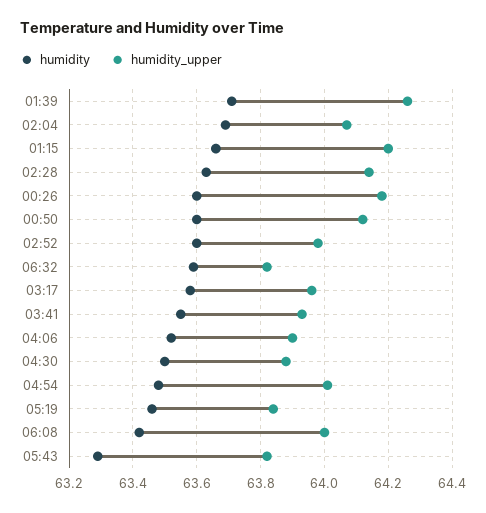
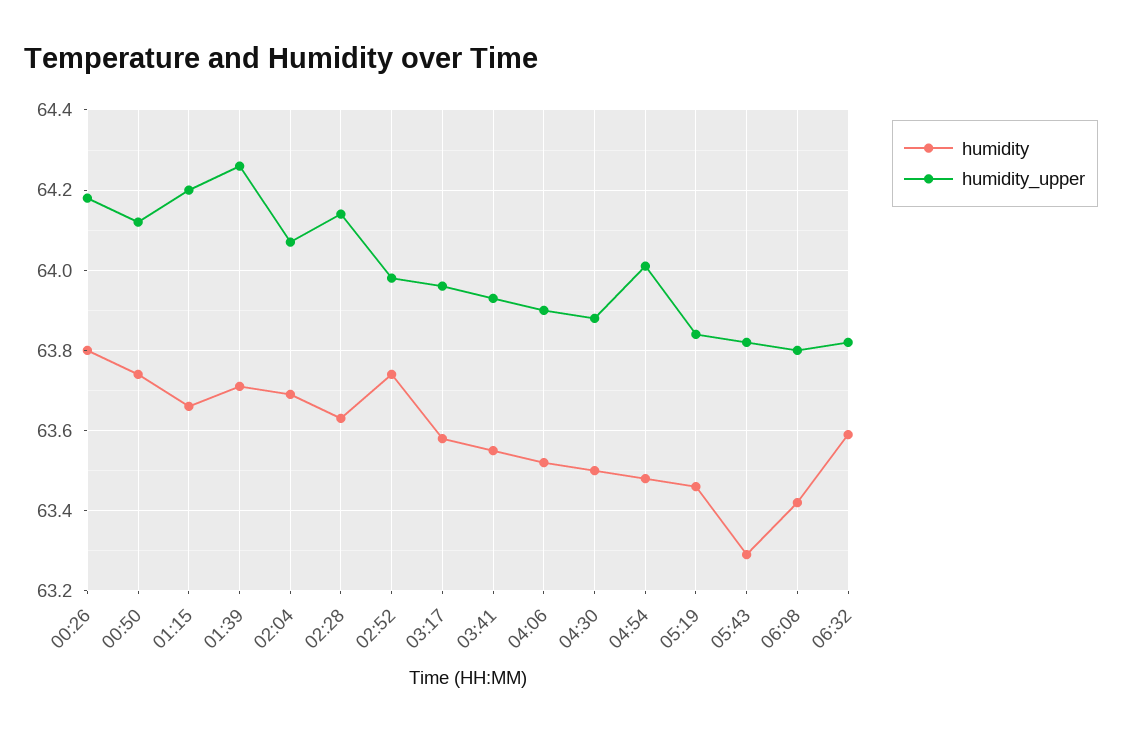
humidity, 00:26: 63.6 -> 63.8
humidity, 00:50: 63.6 -> 63.75
humidity, 02:52: 63.6 -> 63.75
humidity_upper, 06:08: 64 -> 63.8

